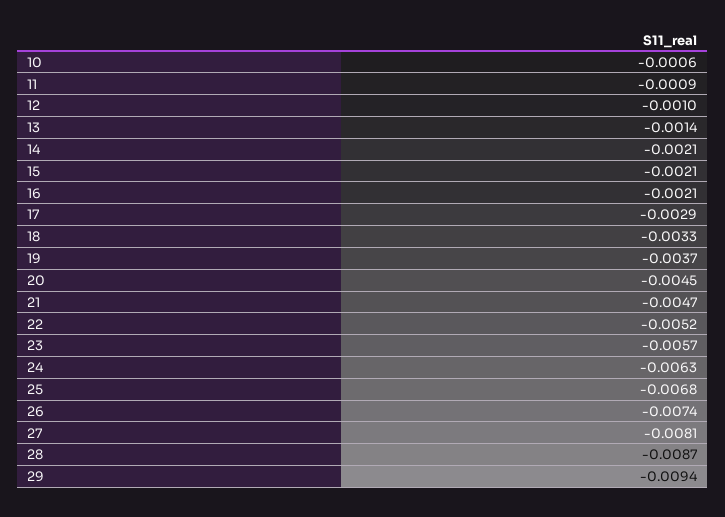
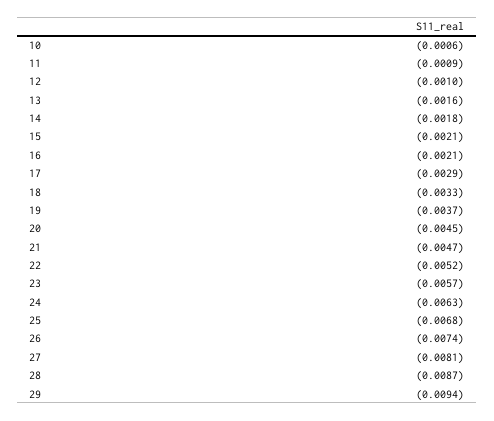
13: -0.0014 -> -0.0016
14: -0.0021 -> -0.0018

